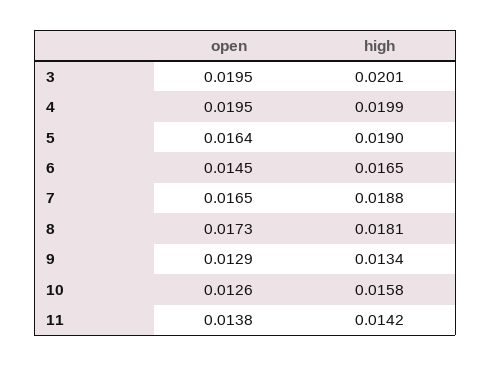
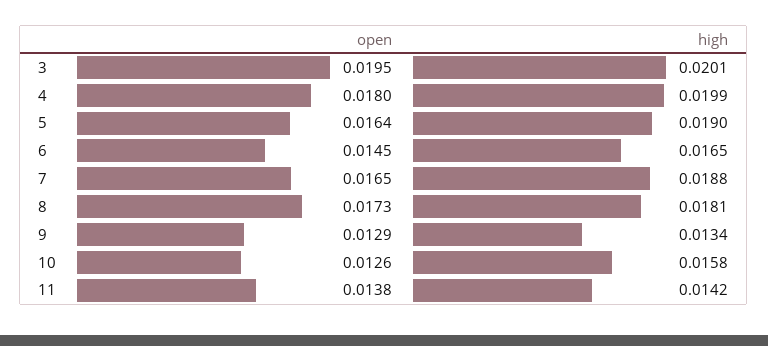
open, 4: 0.0195 -> 0.018

